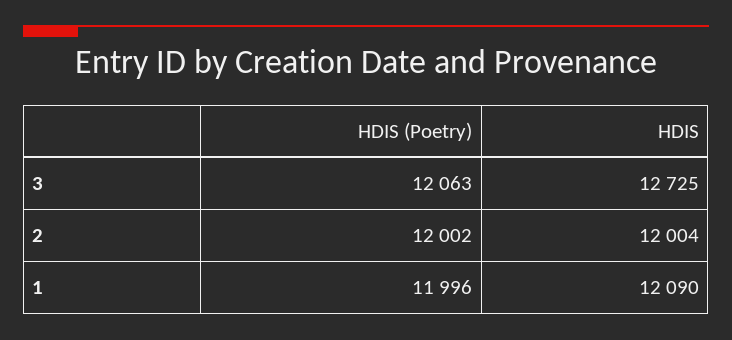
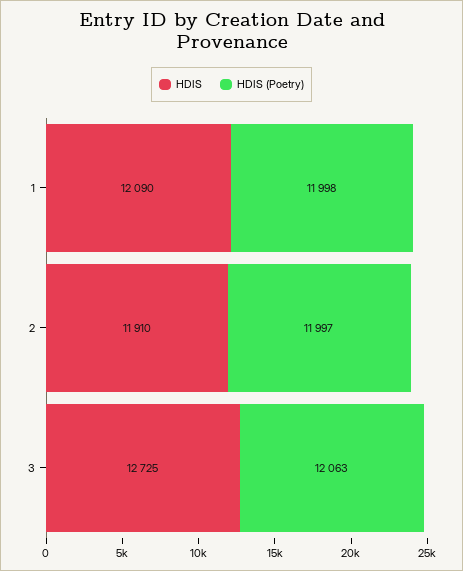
HDIS (Poetry), 2: 12002 -> 11997
HDIS, 2: 12004 -> 11910
HDIS (Poetry), 1: 11996 -> 11998

